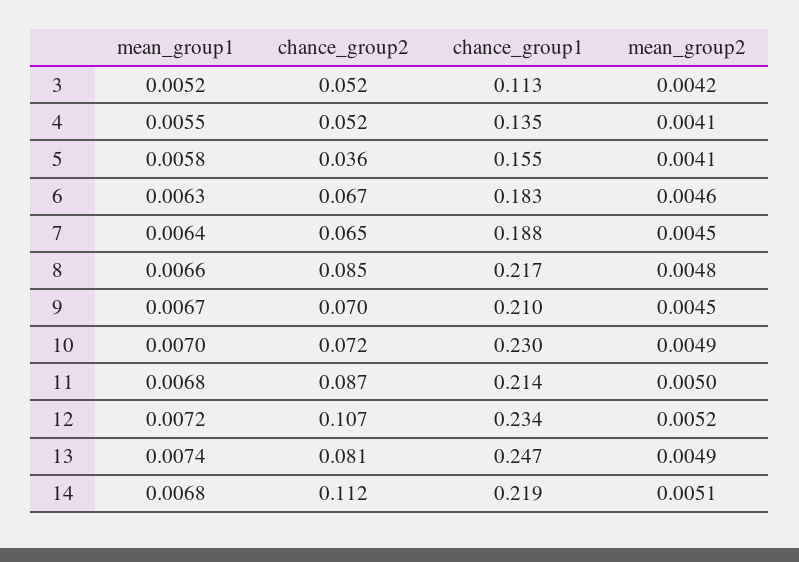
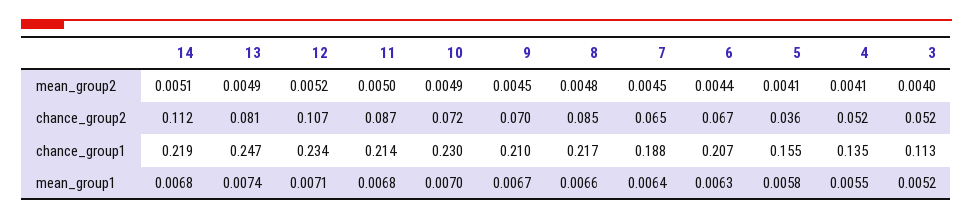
mean_group2, 3: 0.0042 -> 0.004
chance_group1, 6: 0.183 -> 0.207
mean_group2, 6: 0.0046 -> 0.0044
mean_group1, 12: 0.0072 -> 0.0071

